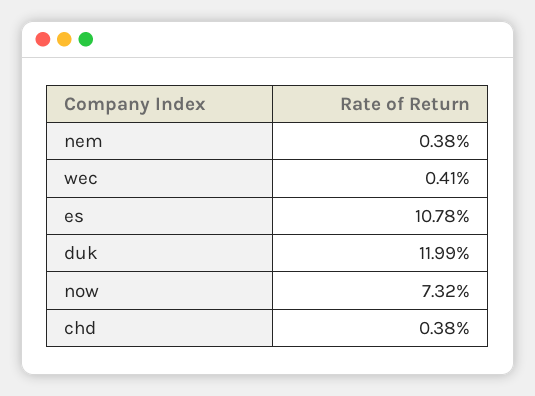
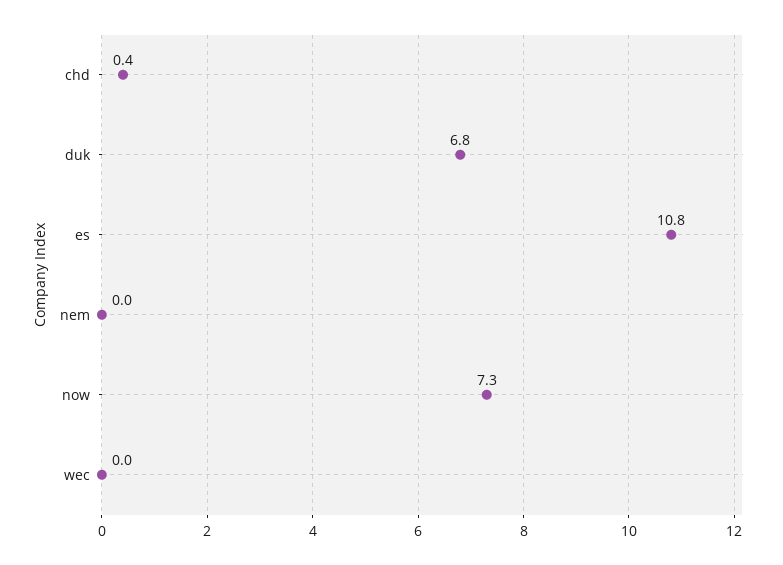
nem: 0.38 -> 0
wec: 0.41 -> 0
duk: 11.99 -> 6.8

